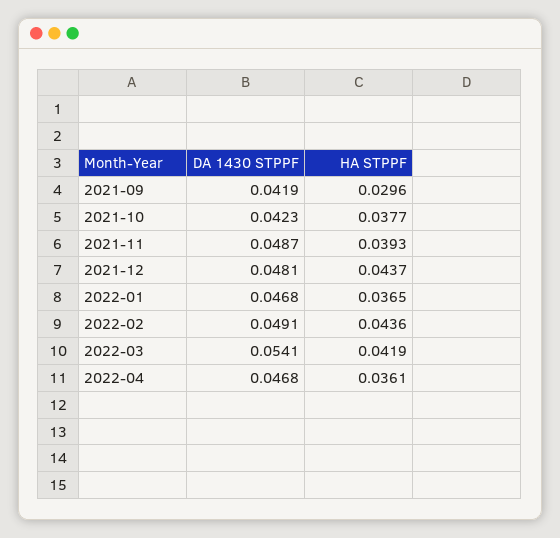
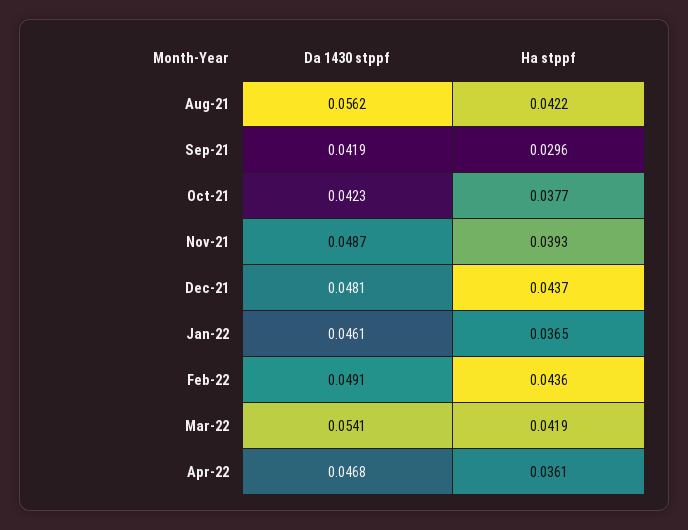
DA 1430 STPPF, 2022-01: 0.0468 -> 0.0461
DA 1430 STPPF, Aug-21: none -> 0.0562
HA STPPF, Aug-21: none -> 0.0422

